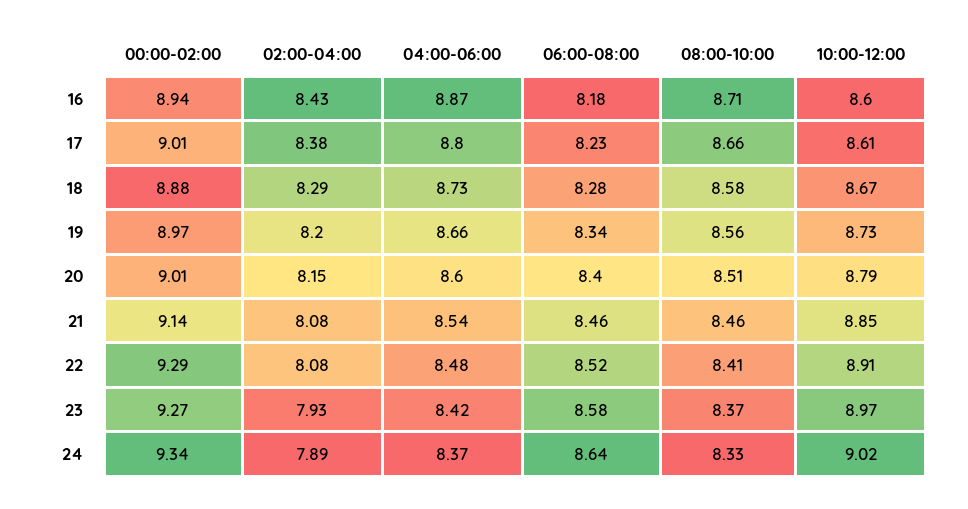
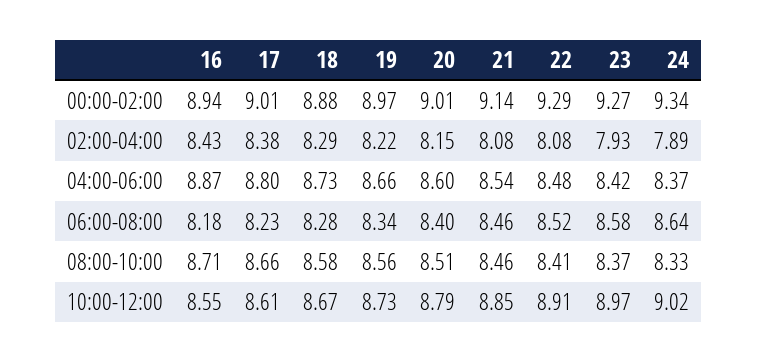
10:00-12:00, 16: 8.6 -> 8.55
02:00-04:00, 19: 8.2 -> 8.22

